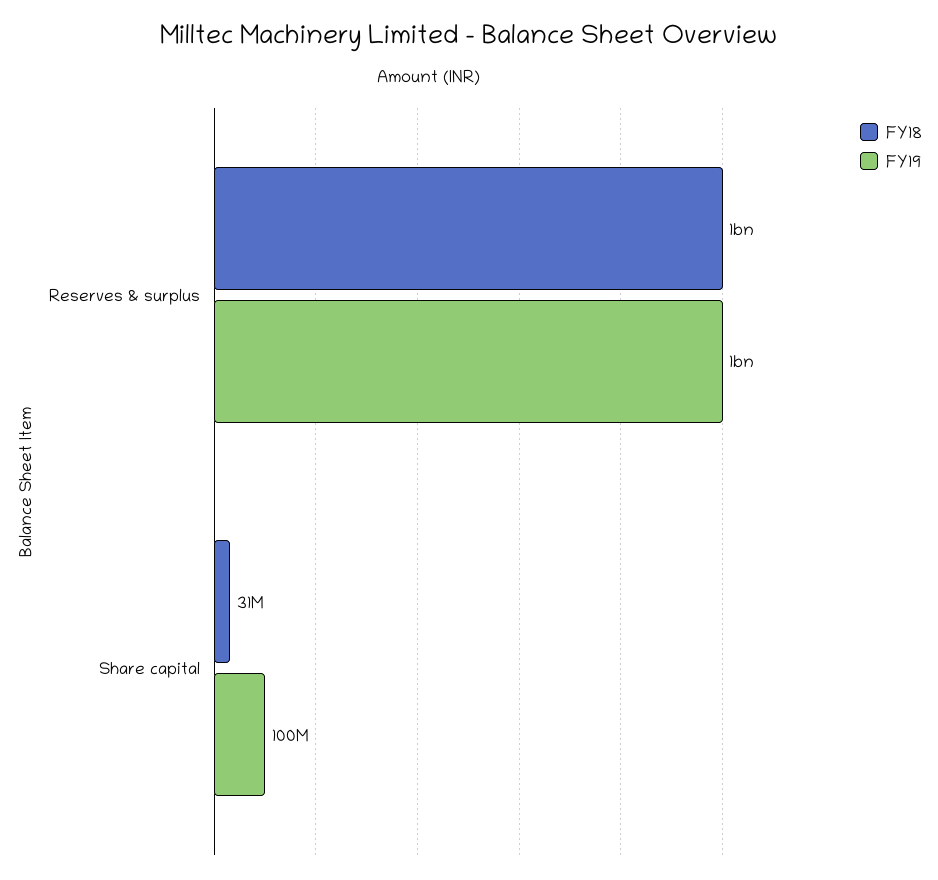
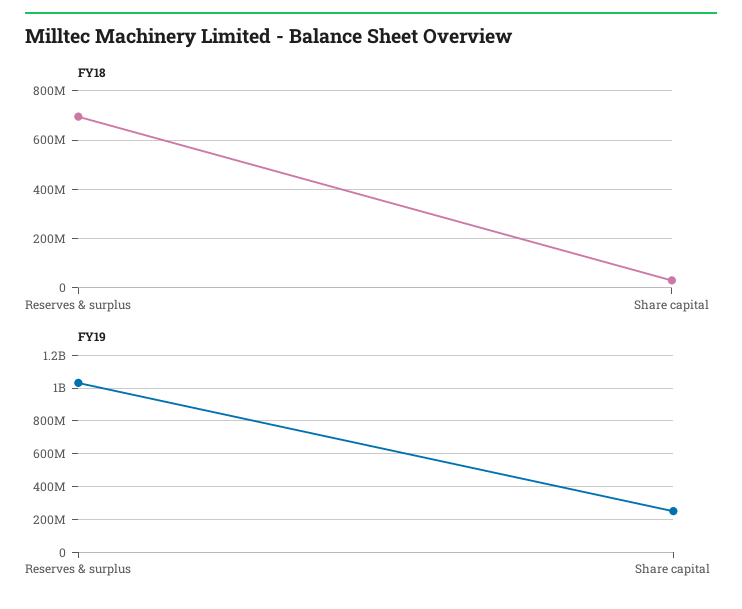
FY18, Reserves & surplus: 1000000000 -> 700000000
FY19, Share capital: 100000000 -> 250000000

